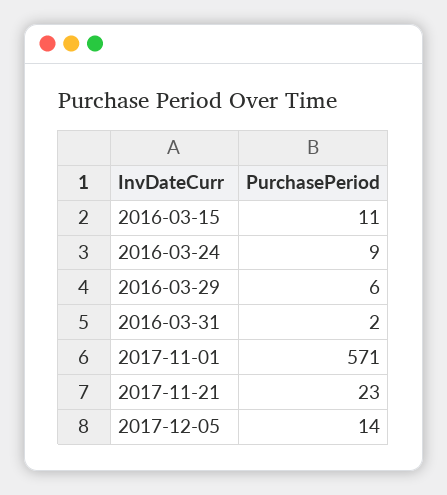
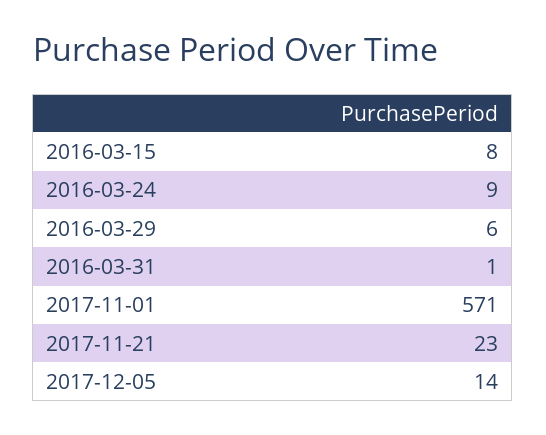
2016-03-15: 11 -> 8
2016-03-31: 2 -> 1

